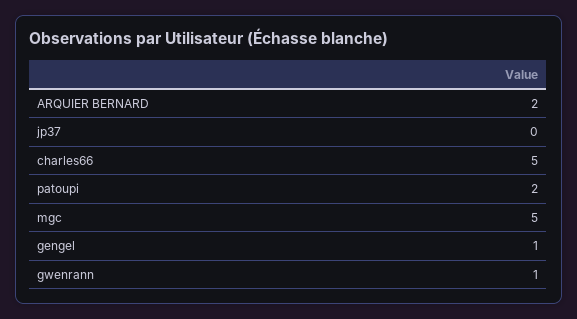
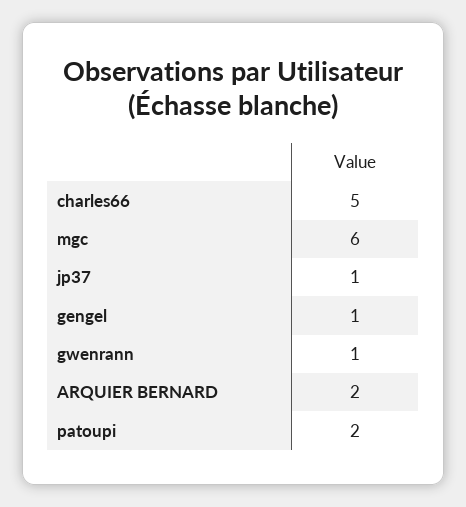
jp37: 0 -> 1
mgc: 5 -> 6

